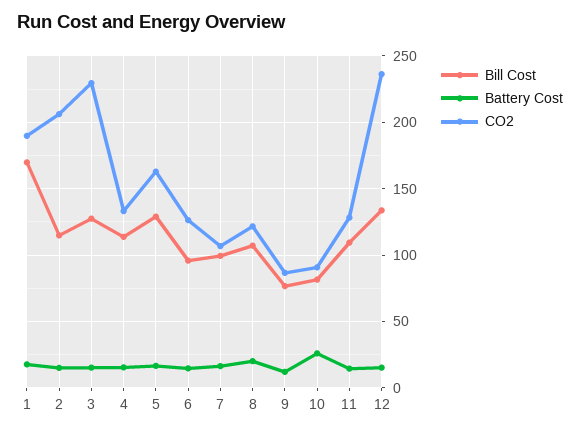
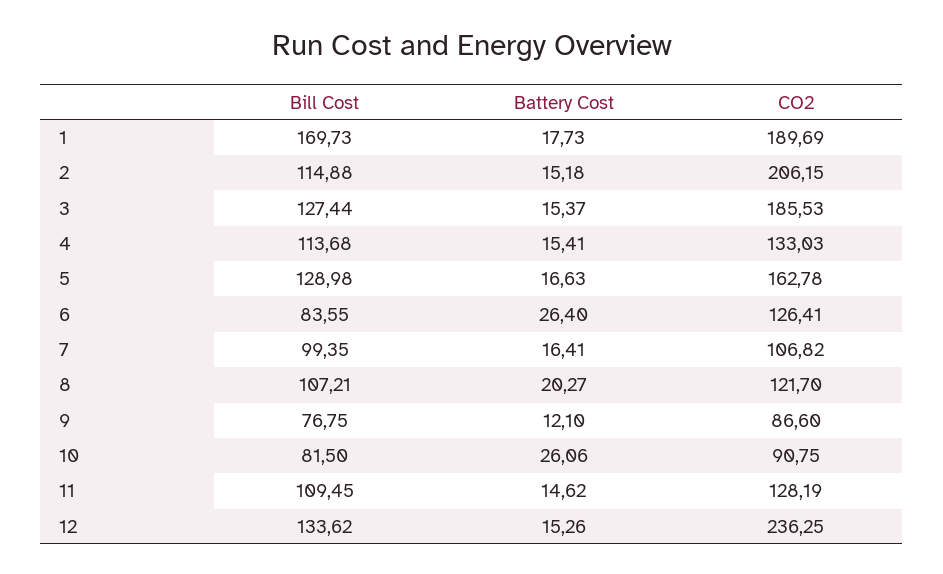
CO2, 3: 230 -> 185.53
Bill Cost, 6: 95 -> 83.55
Battery Cost, 6: 15 -> 26.4

